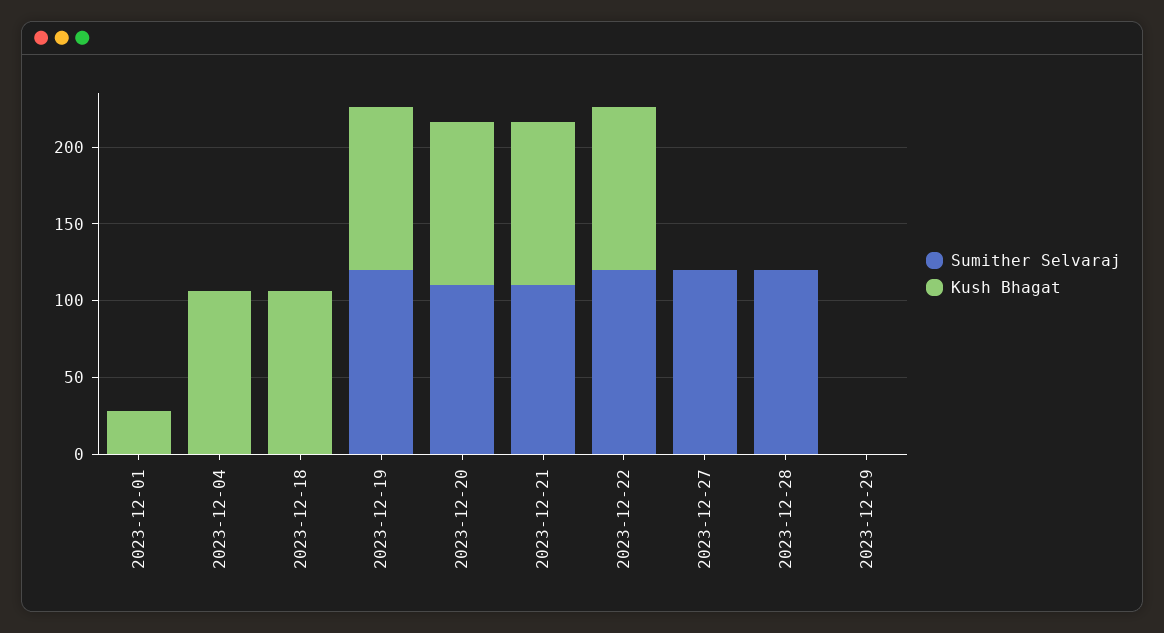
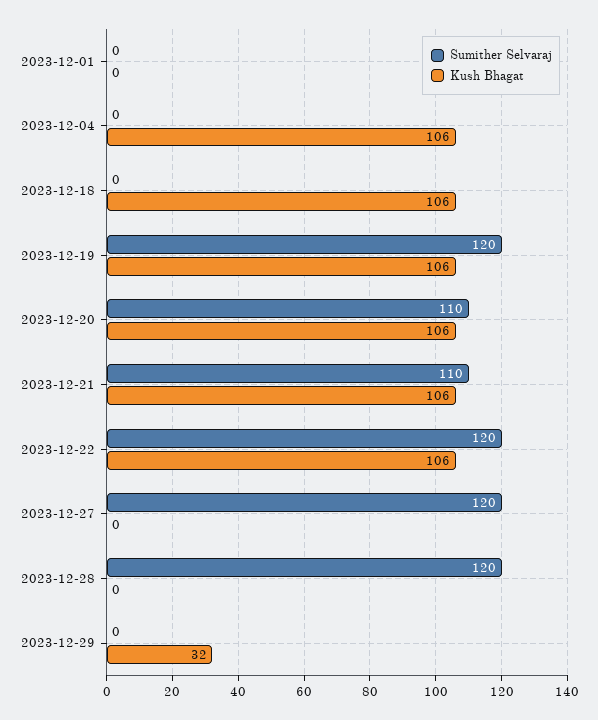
Kush Bhagat, 2023-12-01: 30 -> 0
Kush Bhagat, 2023-12-29: 0 -> 32

